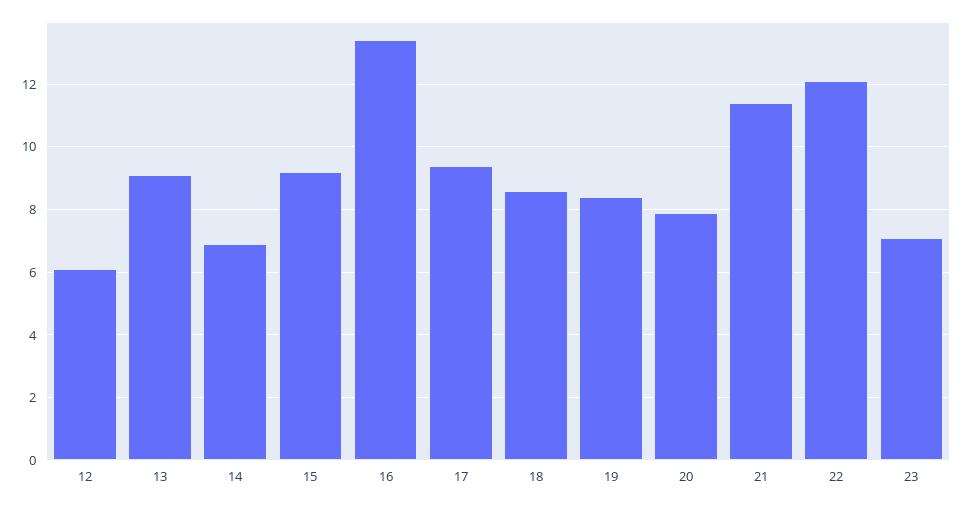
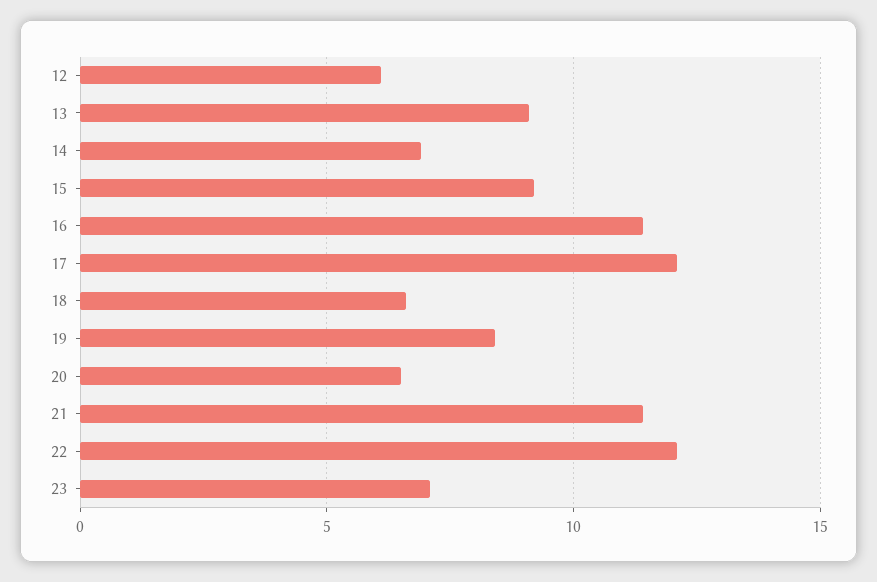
16: 13.5 -> 11.5
17: 9.5 -> 12
18: 8.5 -> 6.5
20: 8 -> 6.5

